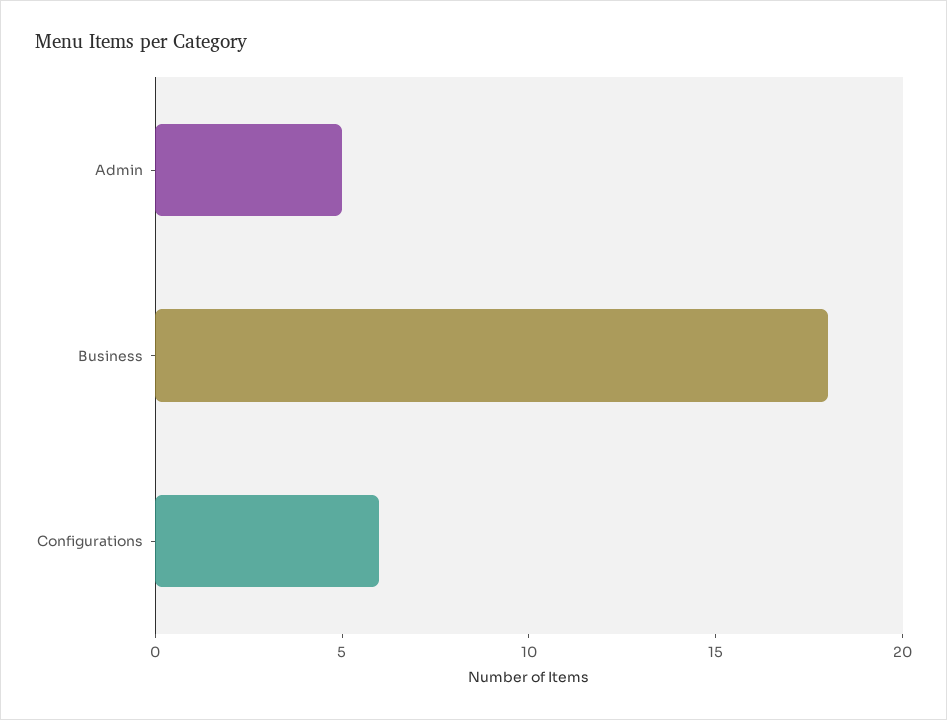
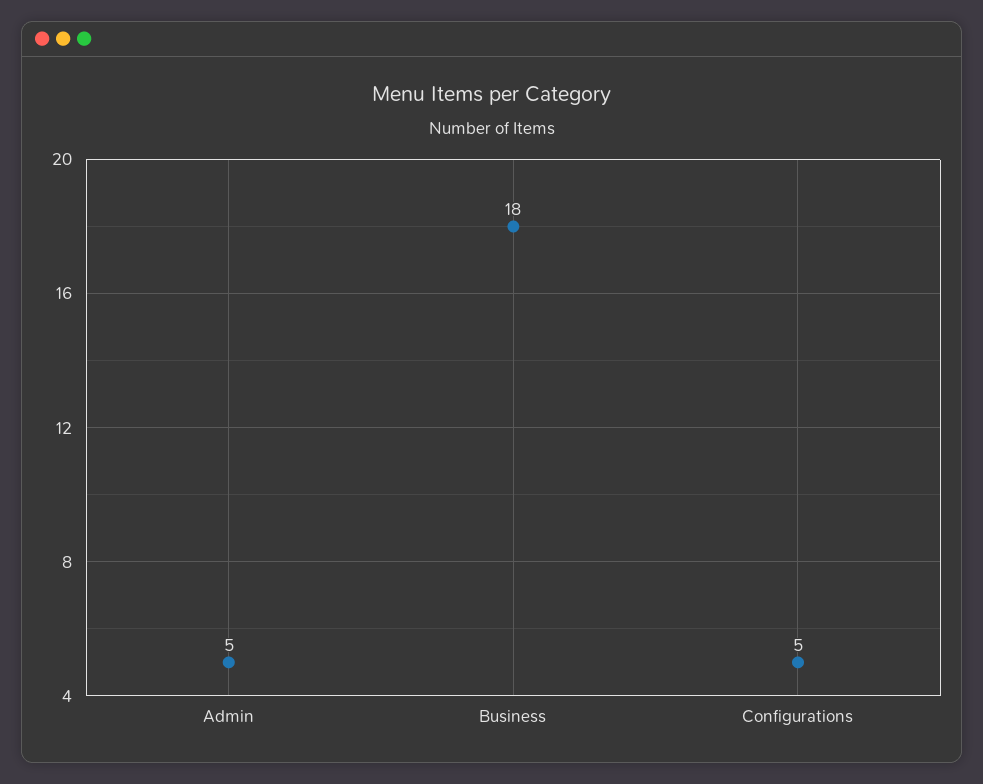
Configurations: 6 -> 5

